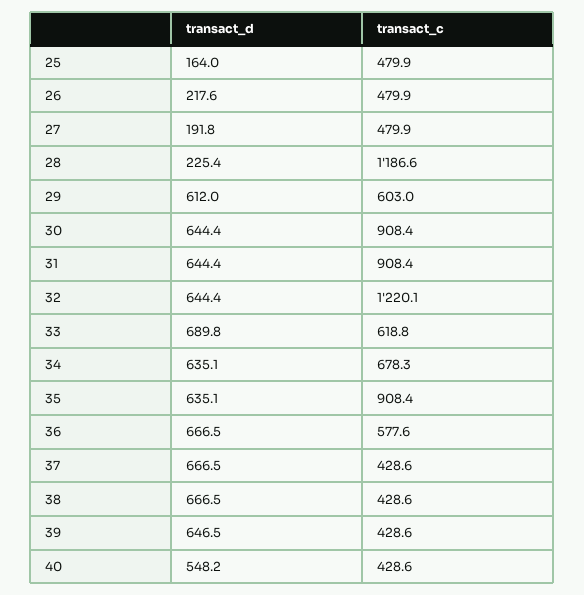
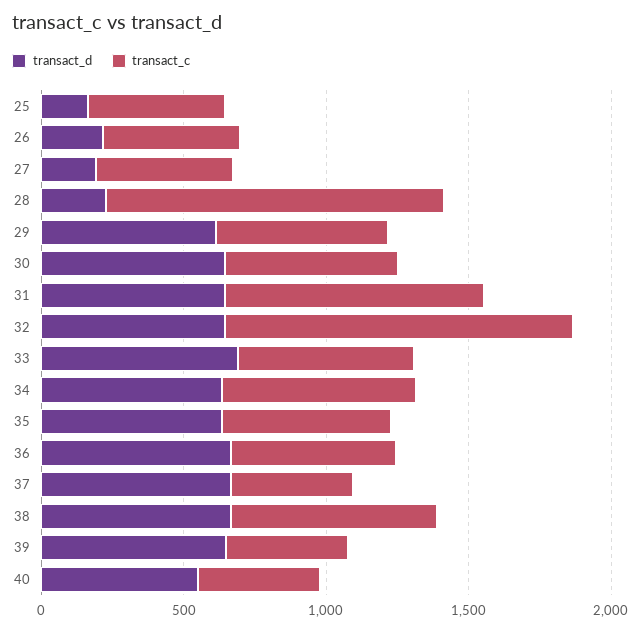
transact_c, 30: 908.4 -> 600
transact_c, 35: 908.4 -> 600
transact_c, 38: 428.6 -> 700

